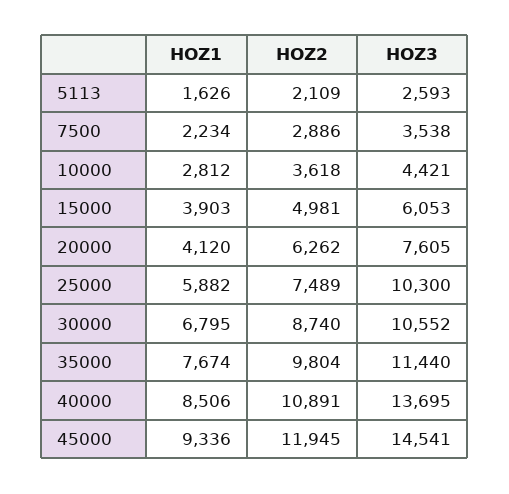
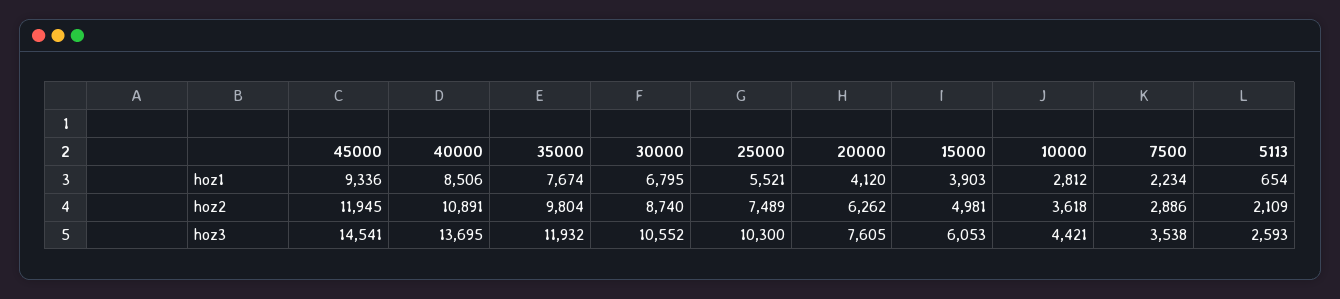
HOZ1, 5113: 1626 -> 654
HOZ1, 25000: 5882 -> 5521
HOZ3, 35000: 11440 -> 11932

